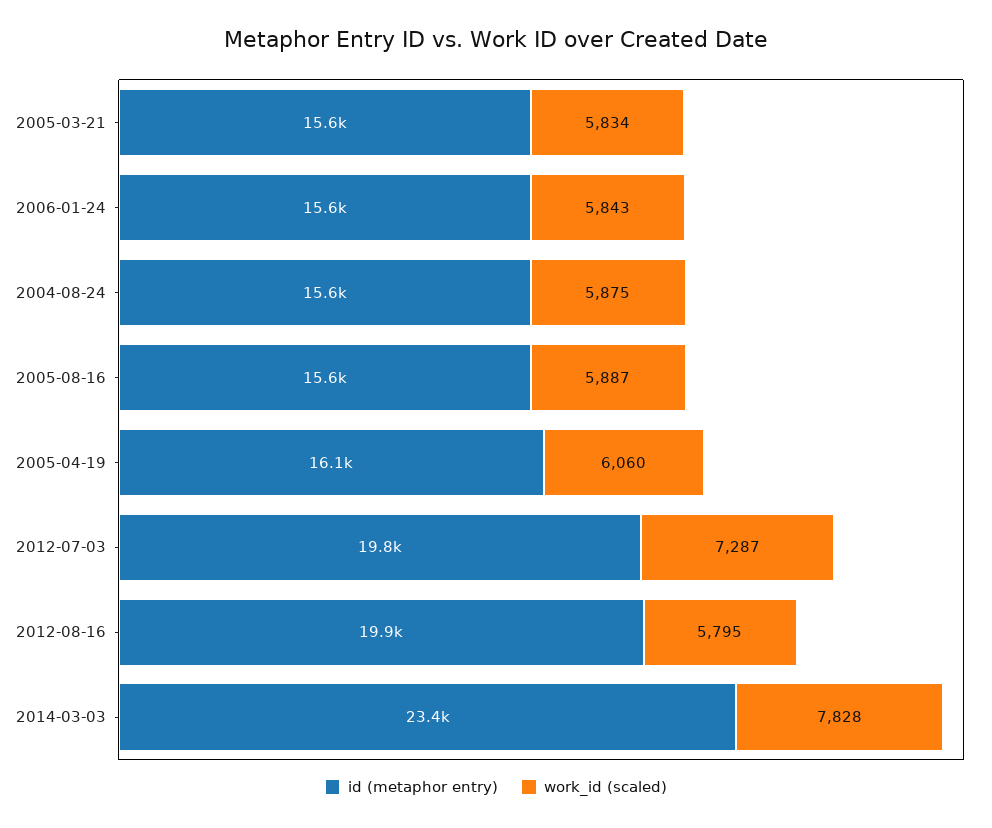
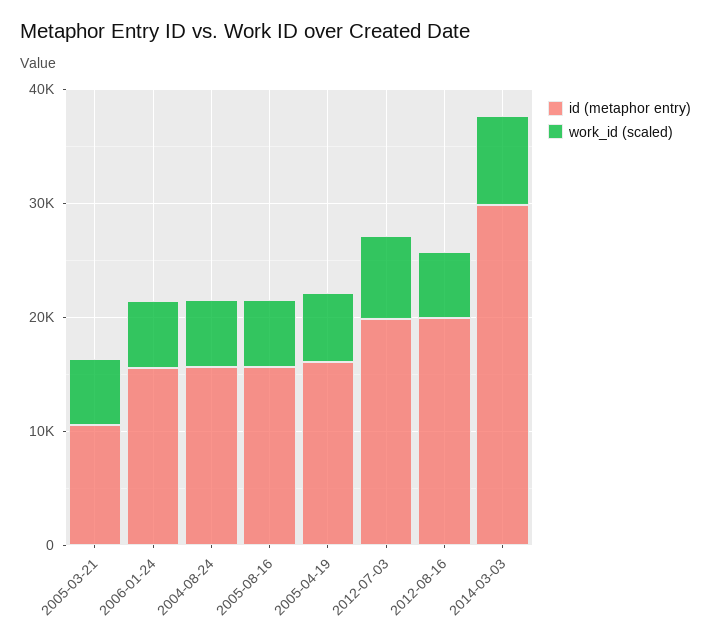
id (metaphor entry), 2005-03-21: 15600 -> 10000
id (metaphor entry), 2014-03-03: 23400 -> 30000

